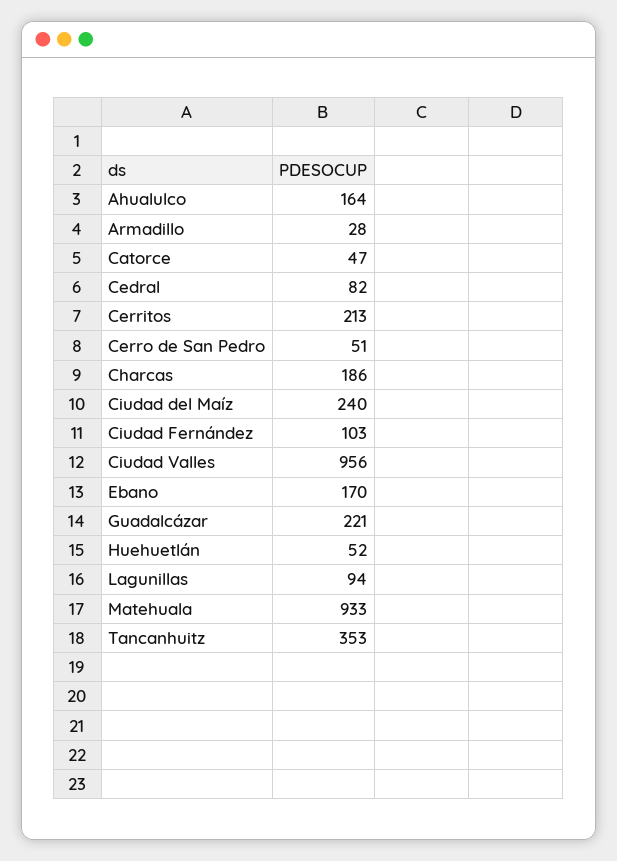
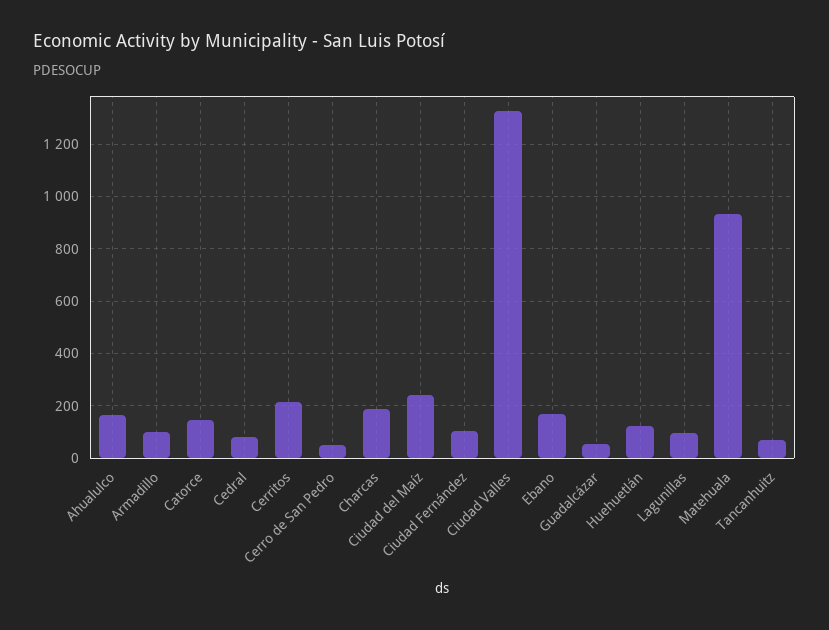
Armadillo: 28 -> 100
Catorce: 47 -> 150
Ciudad Valles: 956 -> 1325
Guadalcázar: 221 -> 50
Huehuetlán: 52 -> 125
Tancanhuitz: 353 -> 75

